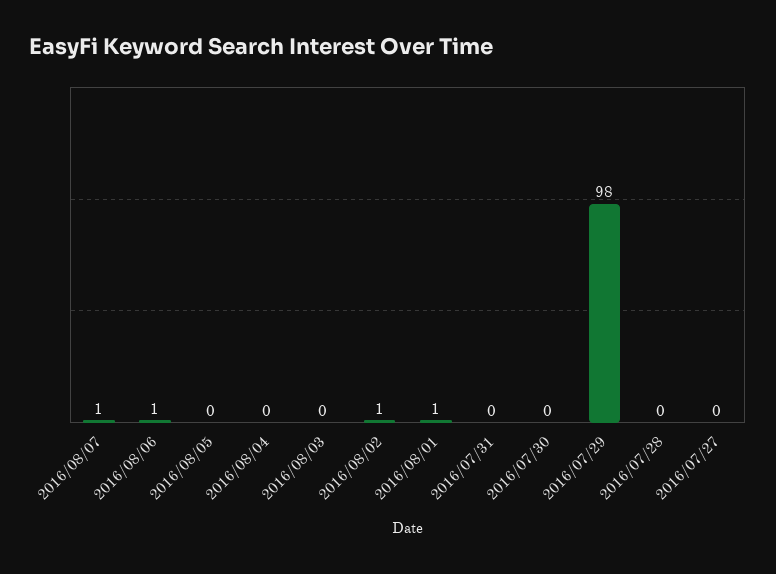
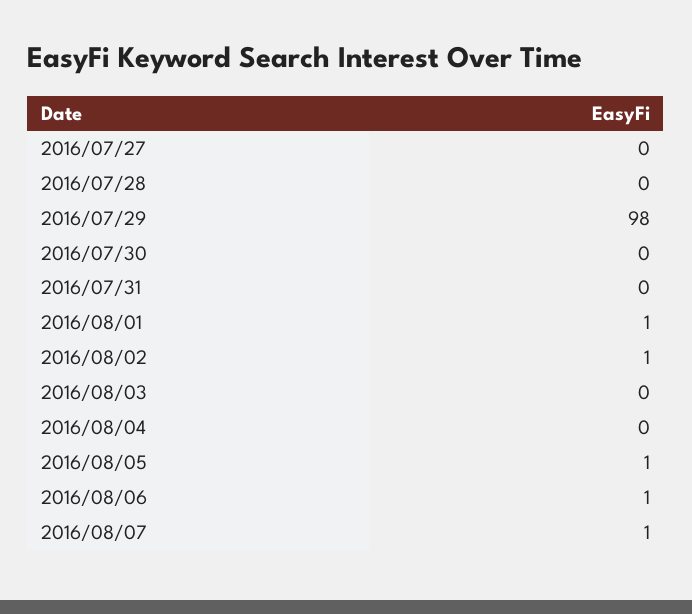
2016/08/05: 0 -> 1

